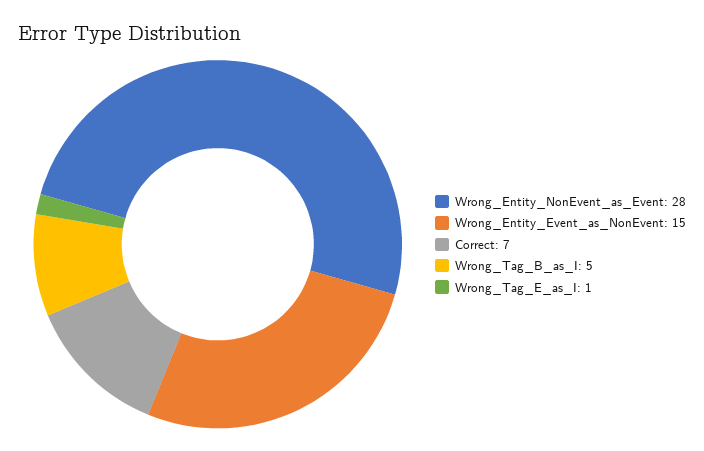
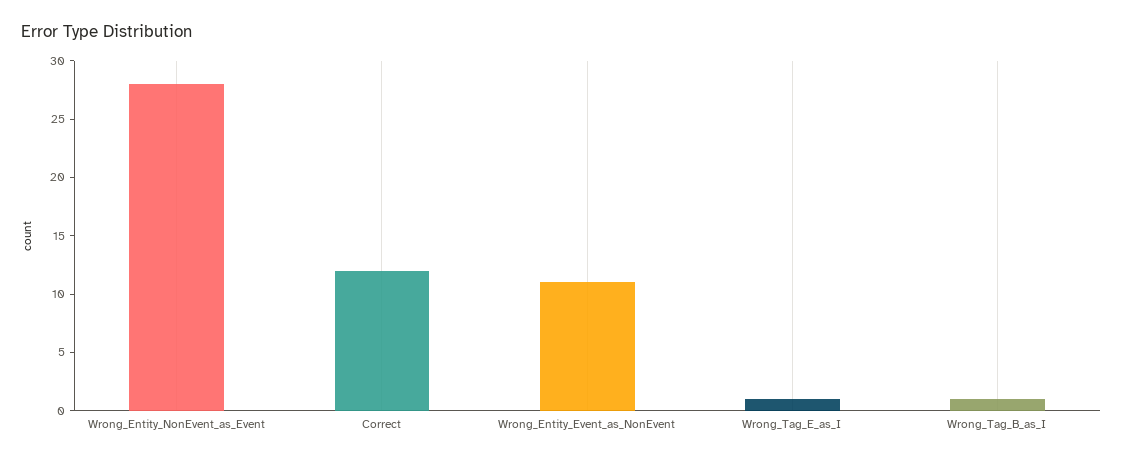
Wrong_Entity_Event_as_NonEvent: 15 -> 11
Correct: 7 -> 12
Wrong_Tag_B_as_I: 5 -> 1

